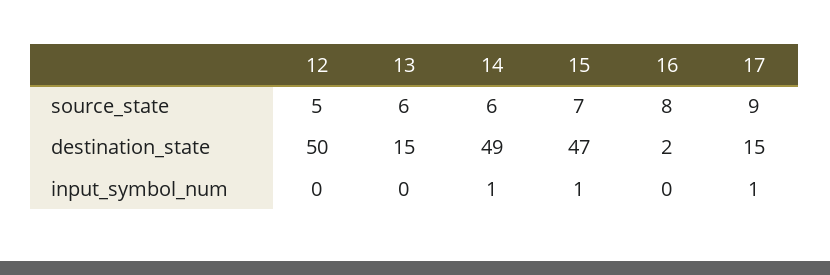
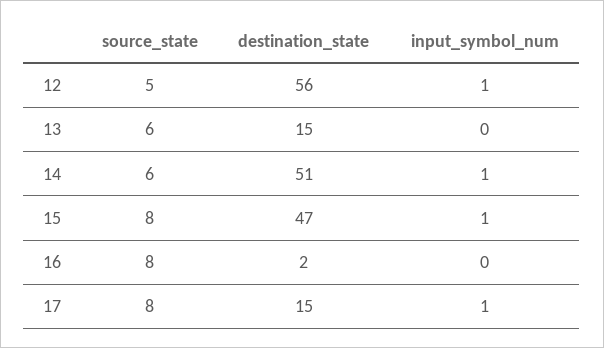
15, source_state: 7 -> 8
17, source_state: 9 -> 8
12, destination_state: 50 -> 56
14, destination_state: 49 -> 51
12, input_symbol_num: 0 -> 1

